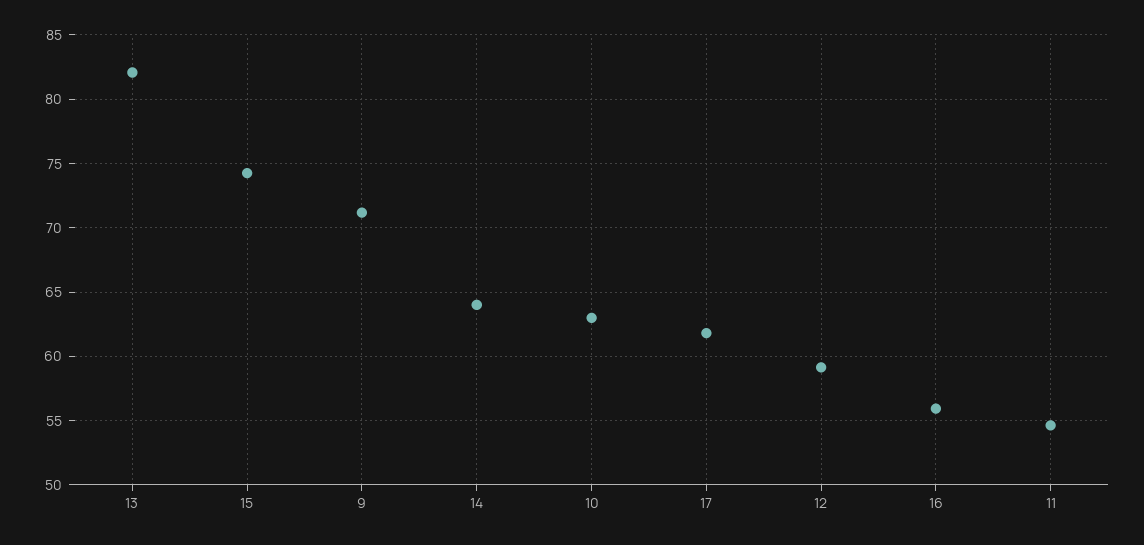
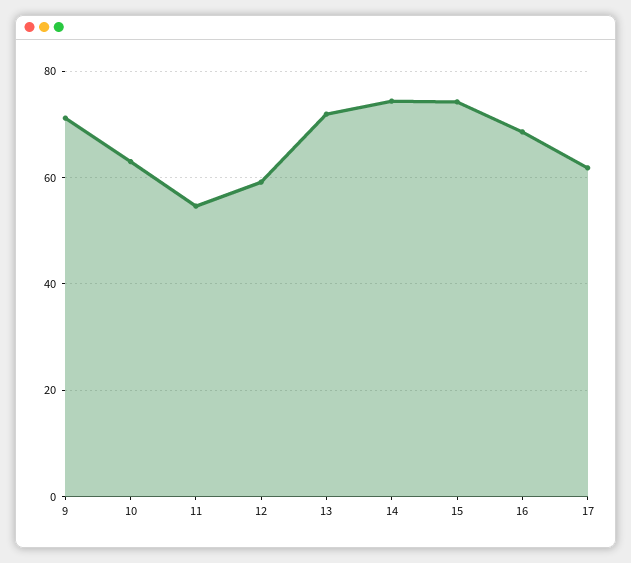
13: 82 -> 72
14: 64 -> 74
16: 56 -> 68

